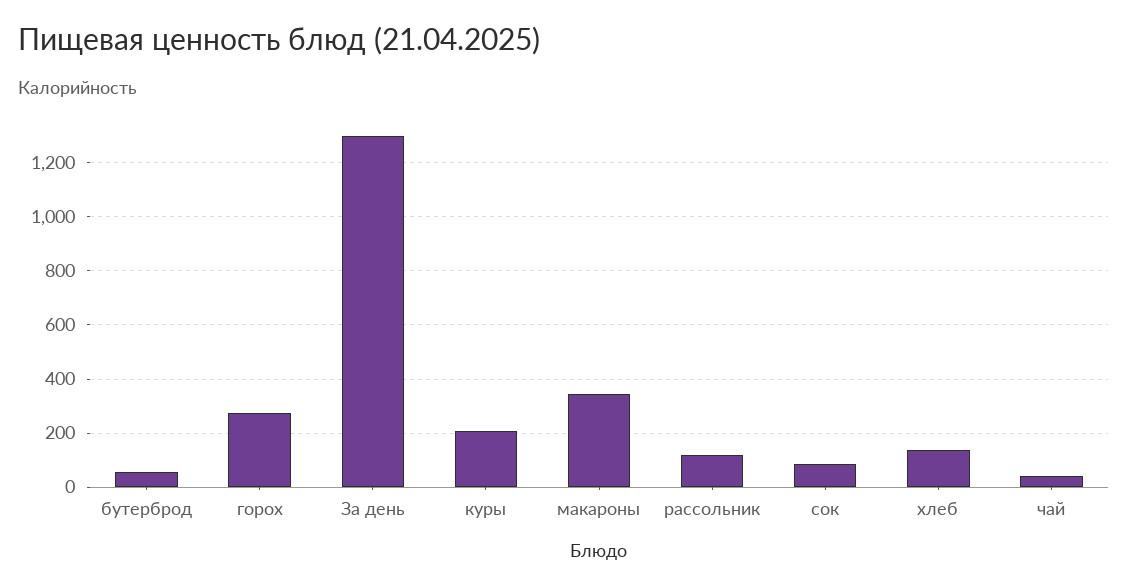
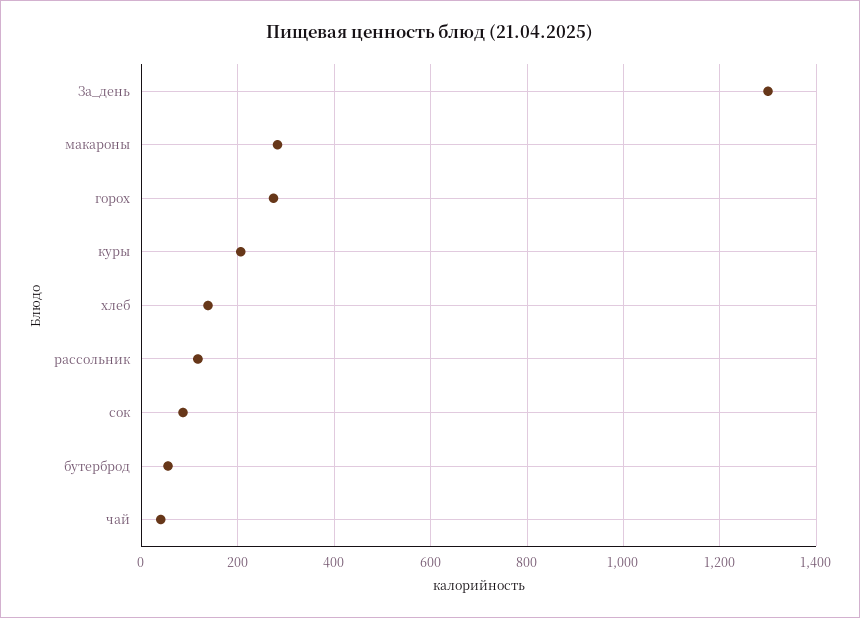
макароны: 350 -> 280

